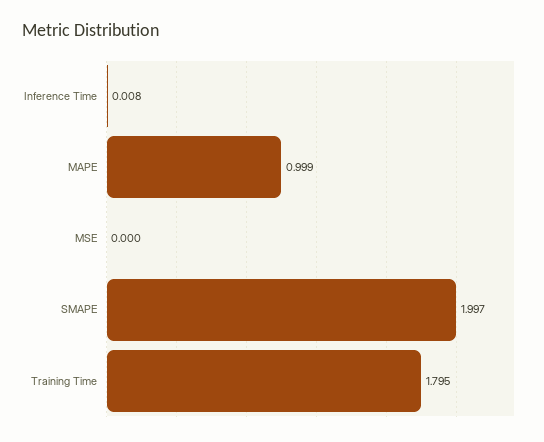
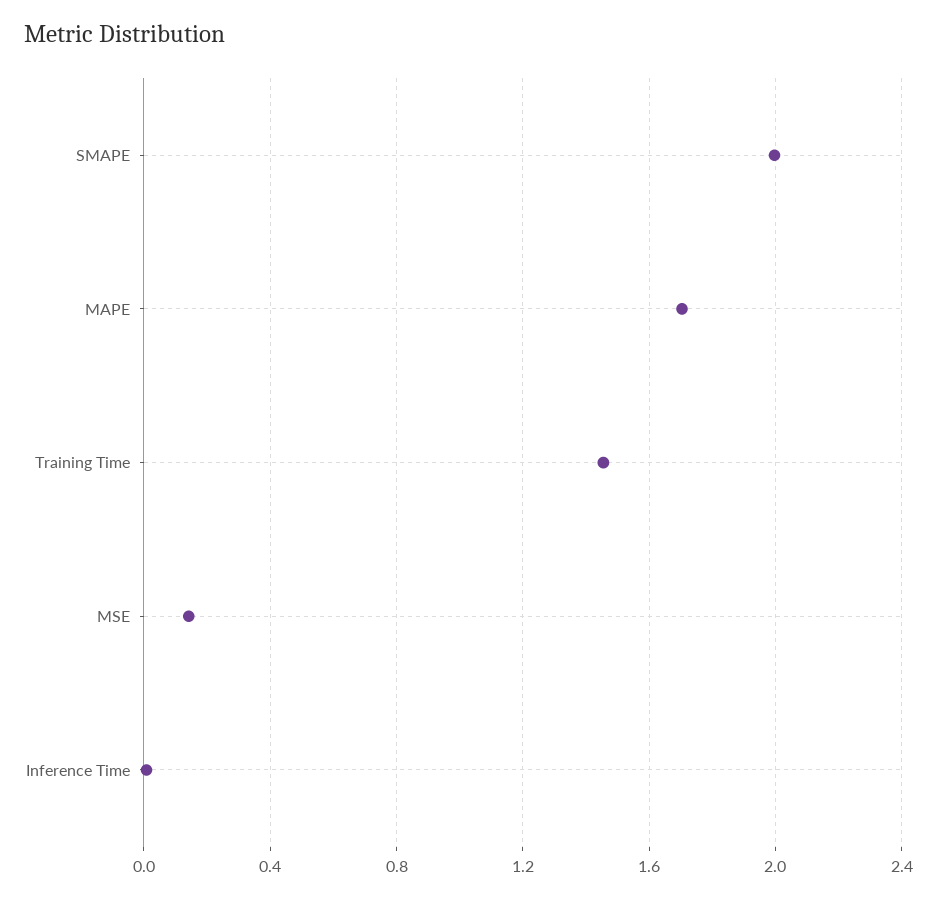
MAPE: 0.999 -> 1.7
MSE: 0 -> 0.15
Training Time: 1.795 -> 1.45

